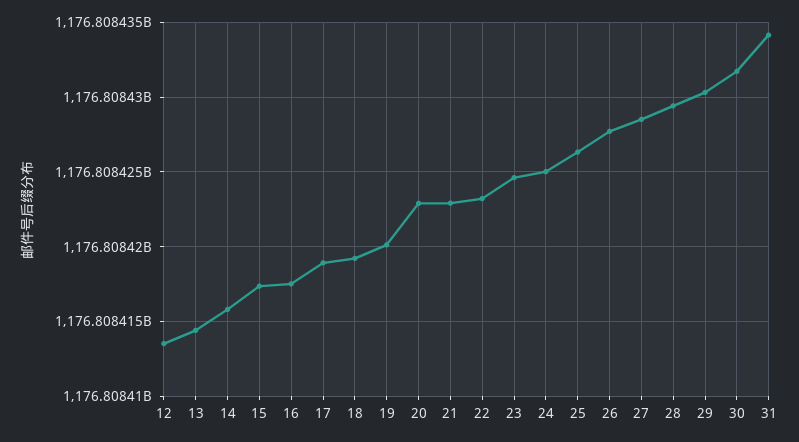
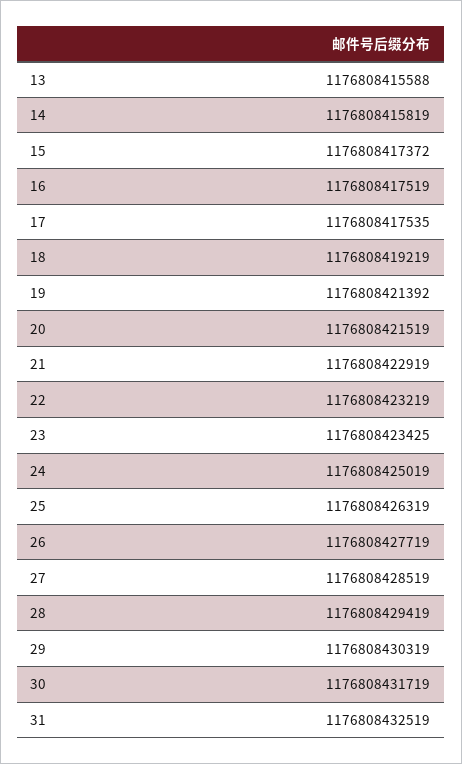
12: 1176808413500 -> none
13: 1176808414500 -> 1176808415588
17: 1176808419000 -> 1176808417535
19: 1176808420000 -> 1176808421392
20: 1176808423000 -> 1176808421519
23: 1176808424500 -> 1176808423425
31: 1176808434000 -> 1176808432519

